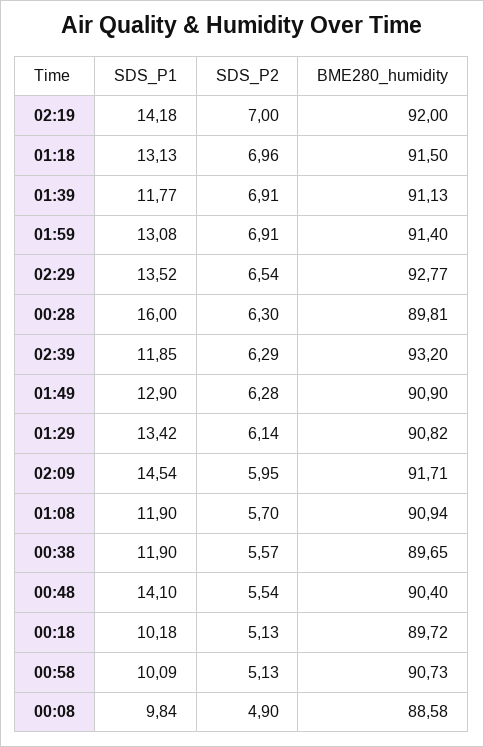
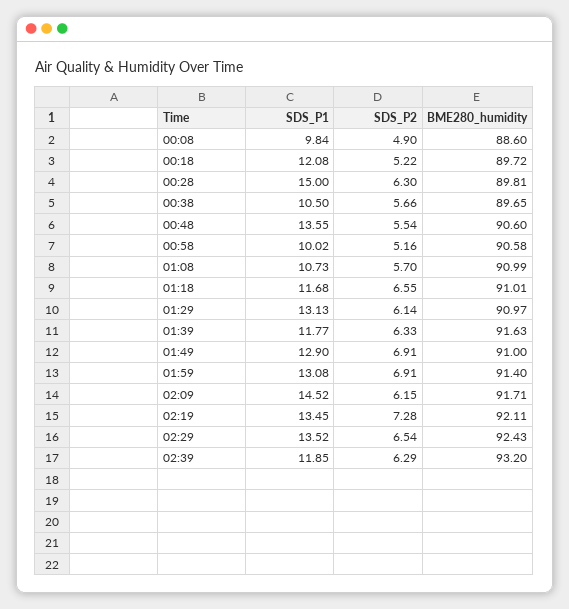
SDS_P1, 02:19: 14.18 -> 13.45
SDS_P2, 02:19: 7 -> 7.28
BME280_humidity, 02:19: 92 -> 92.11
SDS_P1, 01:18: 13.13 -> 11.68
SDS_P2, 01:18: 6.96 -> 6.55
BME280_humidity, 01:18: 91.5 -> 91.01
SDS_P2, 01:39: 6.91 -> 6.33
BME280_humidity, 01:39: 91.13 -> 91.63
BME280_humidity, 02:29: 92.77 -> 92.43
SDS_P1, 00:28: 16 -> 15
SDS_P2, 01:49: 6.28 -> 6.91
BME280_humidity, 01:49: 90.9 -> 91
SDS_P1, 01:29: 13.42 -> 13.13
BME280_humidity, 01:29: 90.82 -> 90.97
SDS_P1, 02:09: 14.54 -> 14.52
SDS_P2, 02:09: 5.95 -> 6.15
SDS_P1, 01:08: 11.9 -> 10.73
BME280_humidity, 01:08: 90.94 -> 90.99
SDS_P1, 00:38: 11.9 -> 10.5
SDS_P2, 00:38: 5.57 -> 5.66
SDS_P1, 00:48: 14.1 -> 13.55
BME280_humidity, 00:48: 90.4 -> 90.6
SDS_P1, 00:18: 10.18 -> 12.08
SDS_P2, 00:18: 5.13 -> 5.22
SDS_P1, 00:58: 10.09 -> 10.02
SDS_P2, 00:58: 5.13 -> 5.16
BME280_humidity, 00:58: 90.73 -> 90.58
BME280_humidity, 00:08: 88.58 -> 88.6

